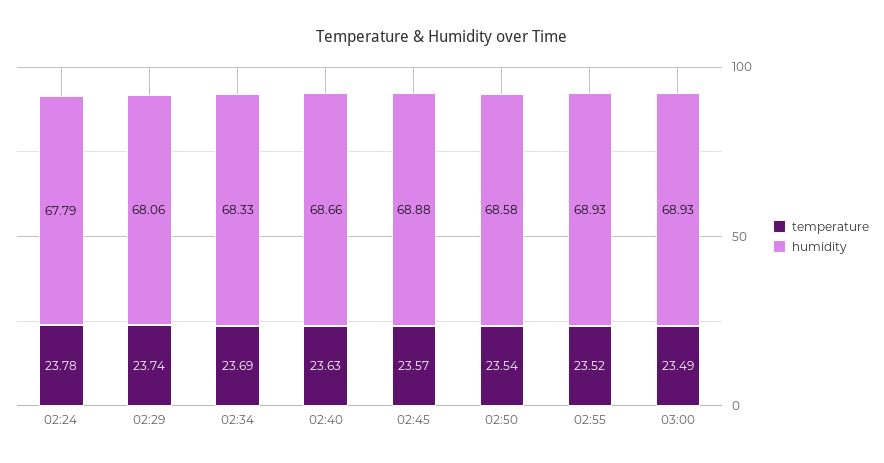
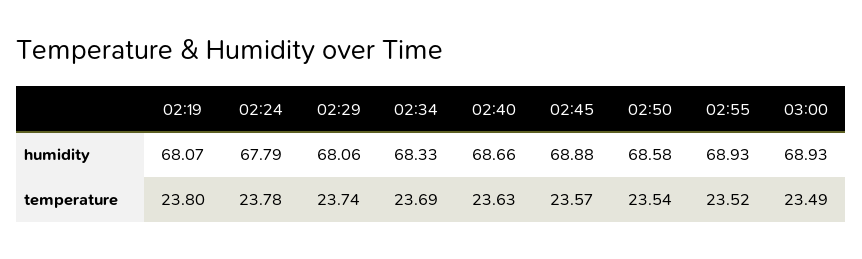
humidity, 02:19: none -> 68.07
temperature, 02:19: none -> 23.8

